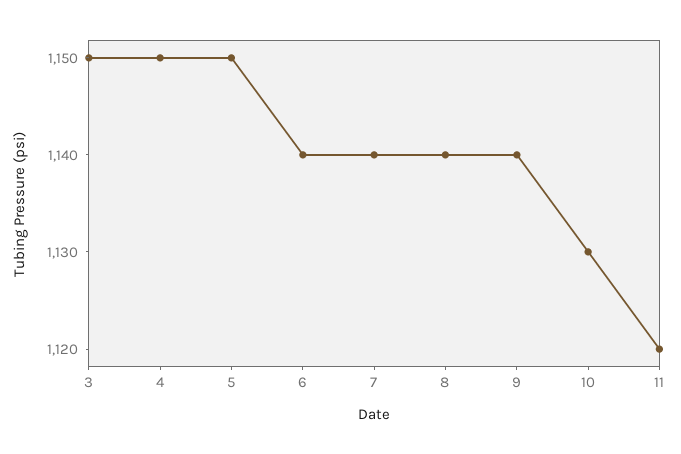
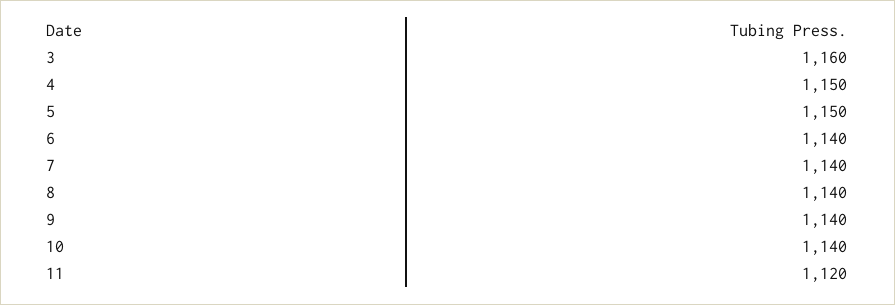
3: 1150 -> 1160
10: 1130 -> 1140

